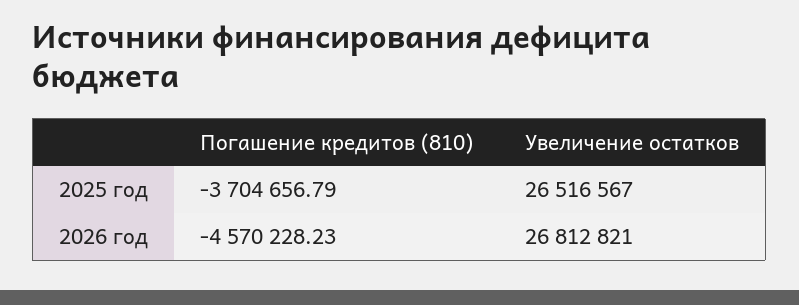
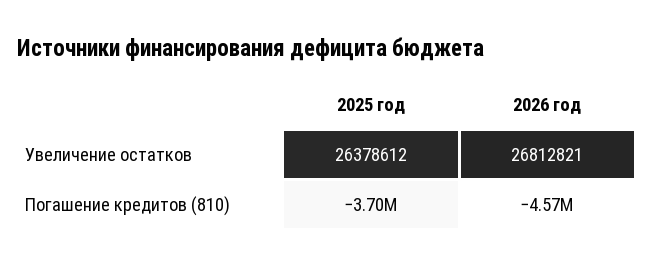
Увеличение остатков, 2025 год: 26516567 -> 26378612

